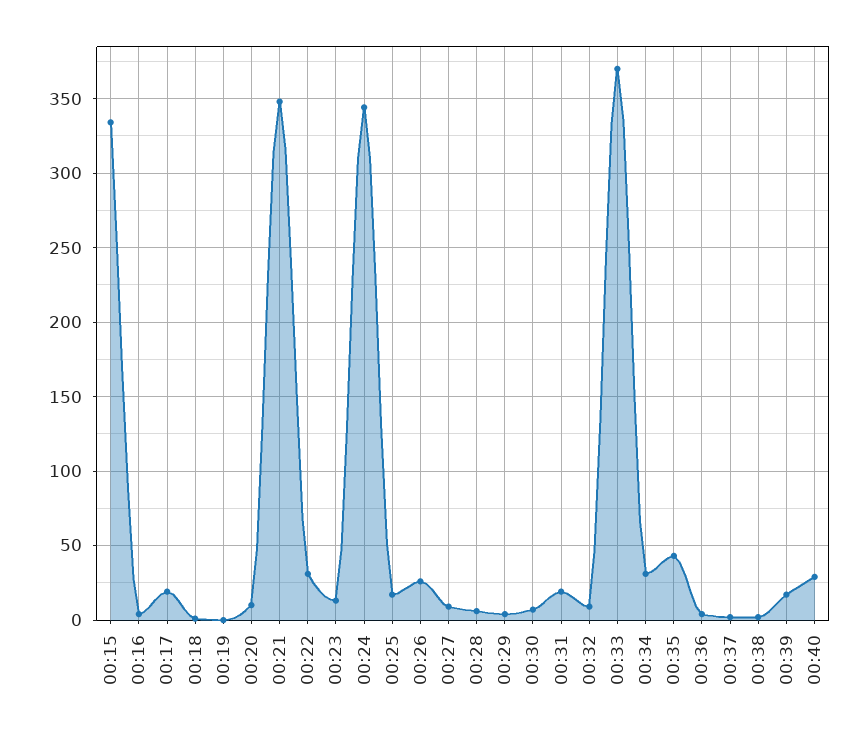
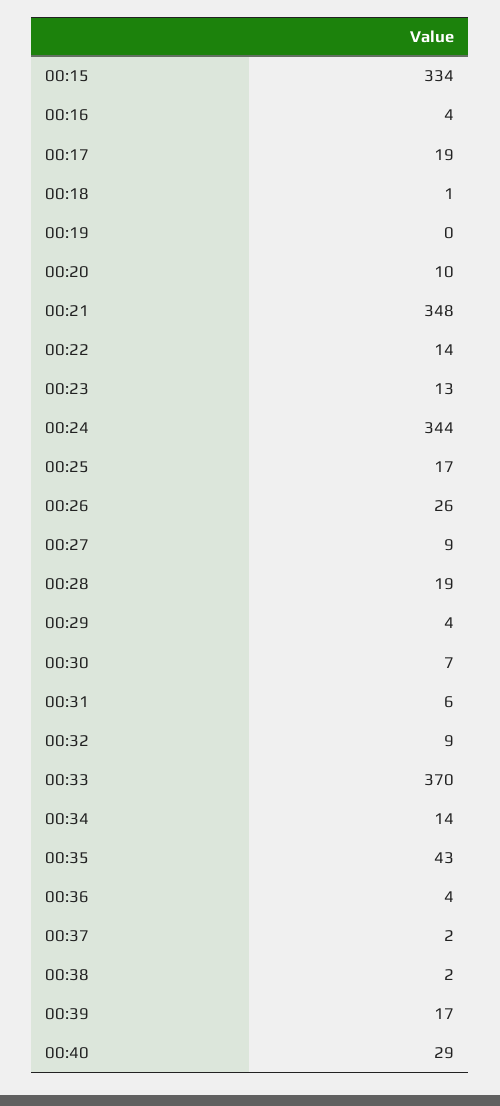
00:22: 30 -> 14
00:28: 5 -> 19
00:31: 20 -> 6
00:34: 30 -> 14

